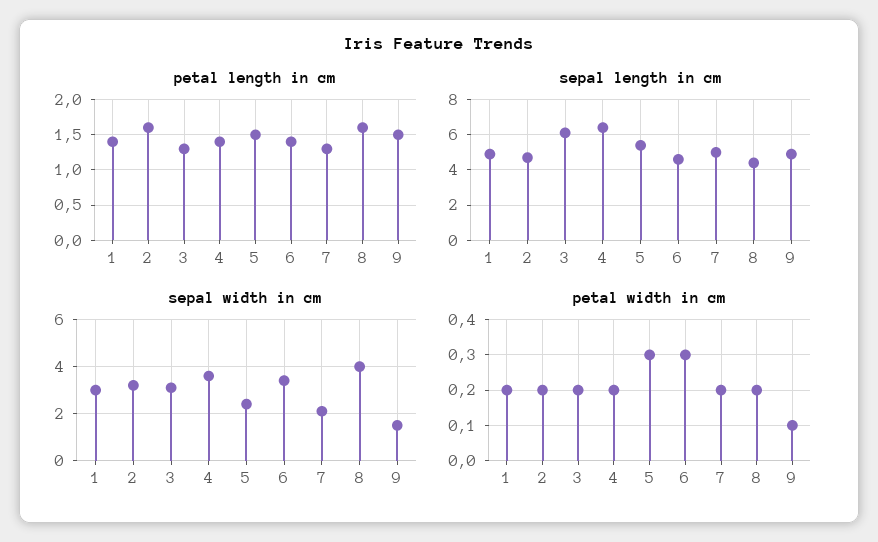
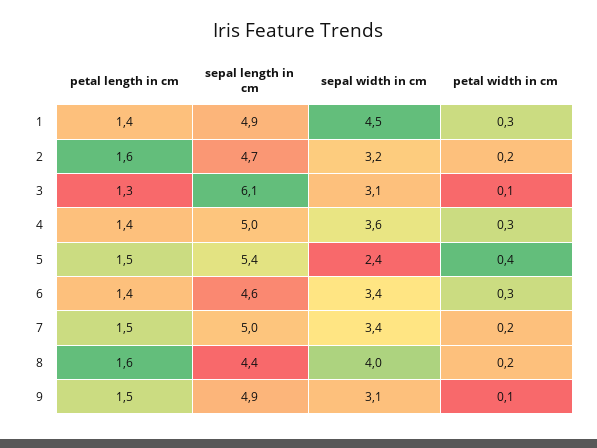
petal length in cm, 7: 1.3 -> 1.5
sepal length in cm, 4: 6.5 -> 5
sepal width in cm, 1: 3 -> 4.5
sepal width in cm, 7: 2 -> 3.4
sepal width in cm, 9: 1.5 -> 3.1
petal width in cm, 1: 0.2 -> 0.3
petal width in cm, 3: 0.2 -> 0.1
petal width in cm, 4: 0.2 -> 0.3
petal width in cm, 5: 0.3 -> 0.4

